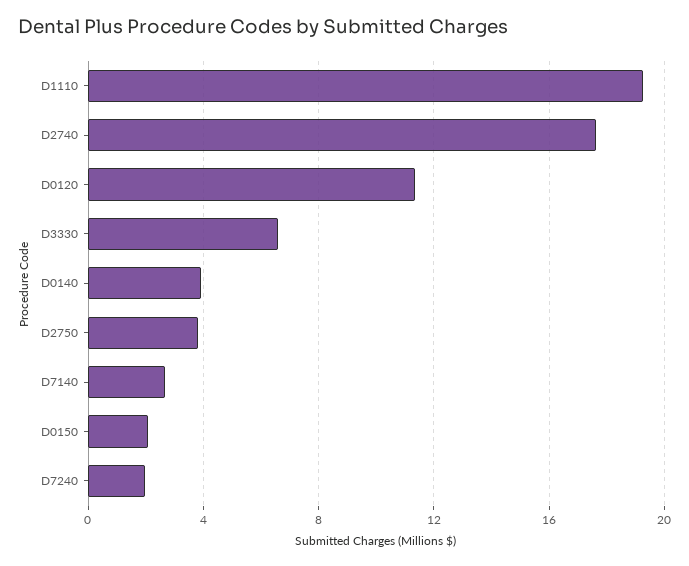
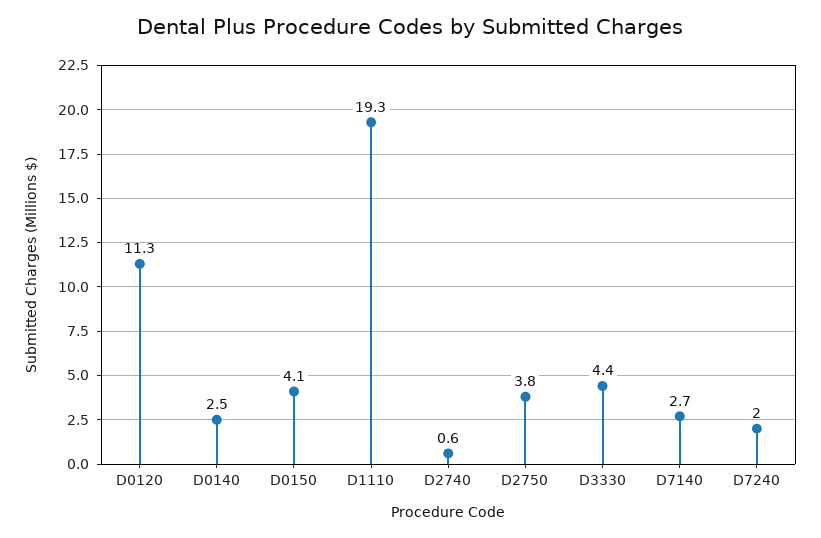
D2740: 17.5 -> 0.6
D3330: 6.5 -> 4.4
D0140: 4 -> 2.5
D0150: 2 -> 4.1

